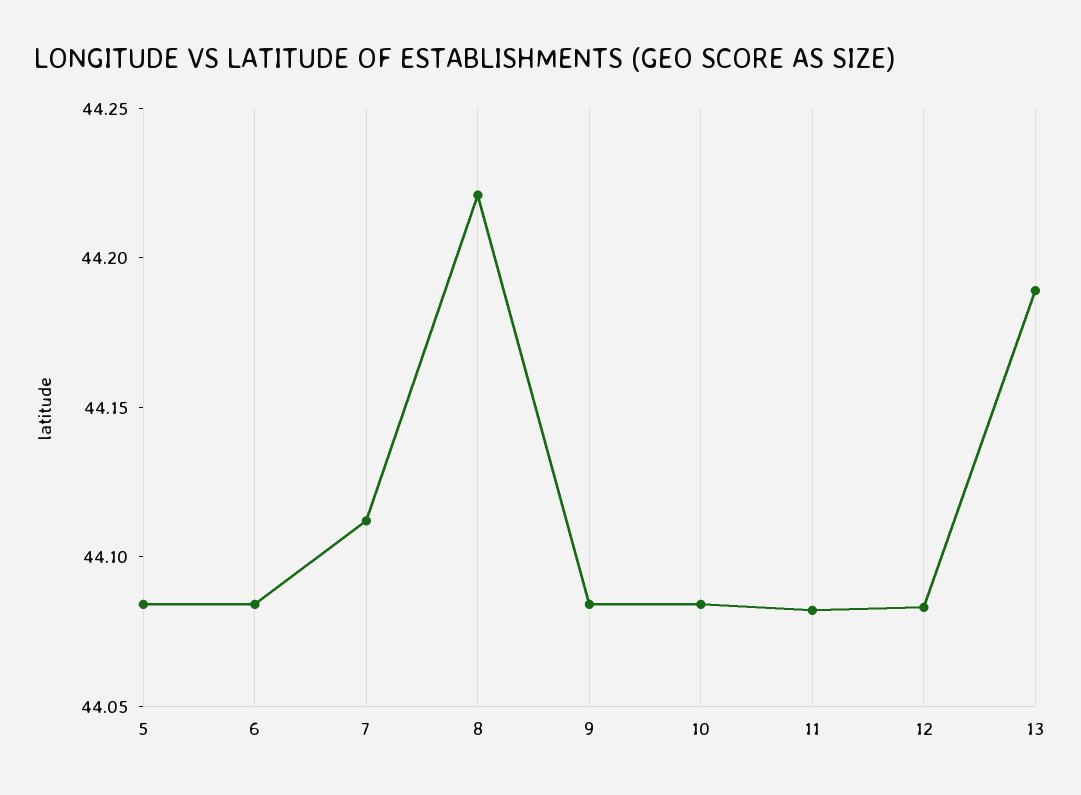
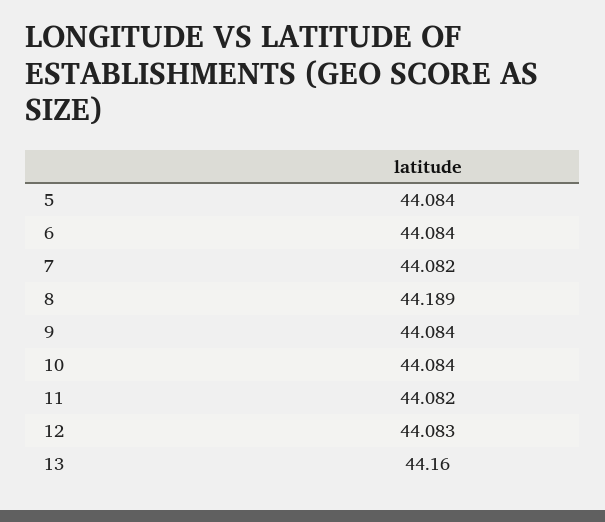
7: 44.11 -> 44.082
8: 44.22 -> 44.189
13: 44.19 -> 44.16

